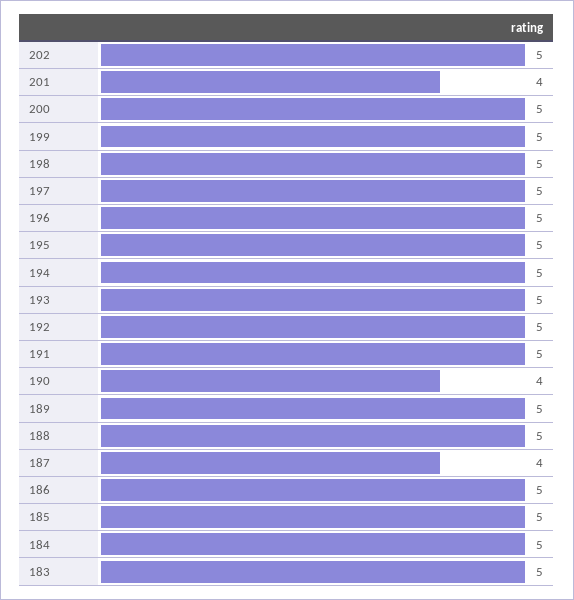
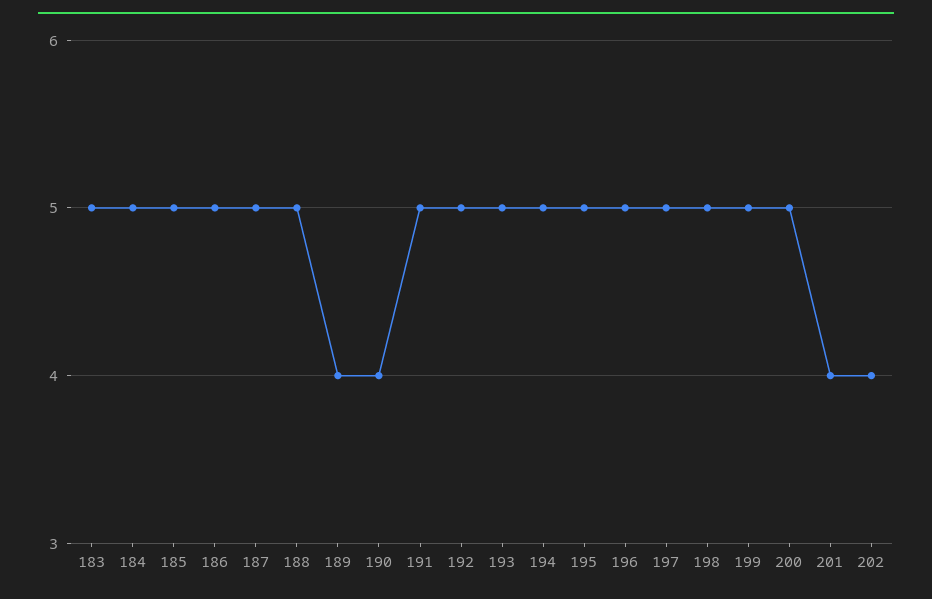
202: 5 -> 4
189: 5 -> 4
187: 4 -> 5

